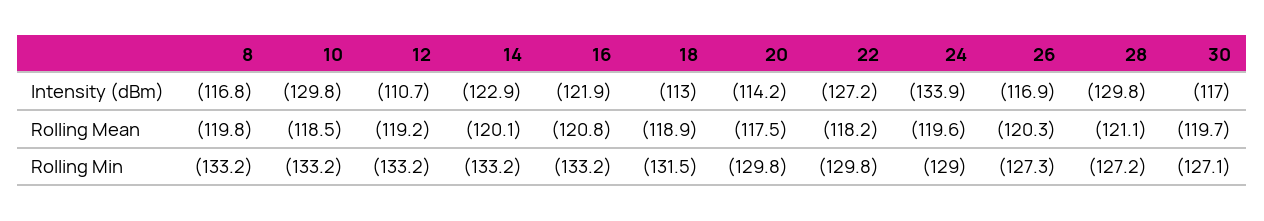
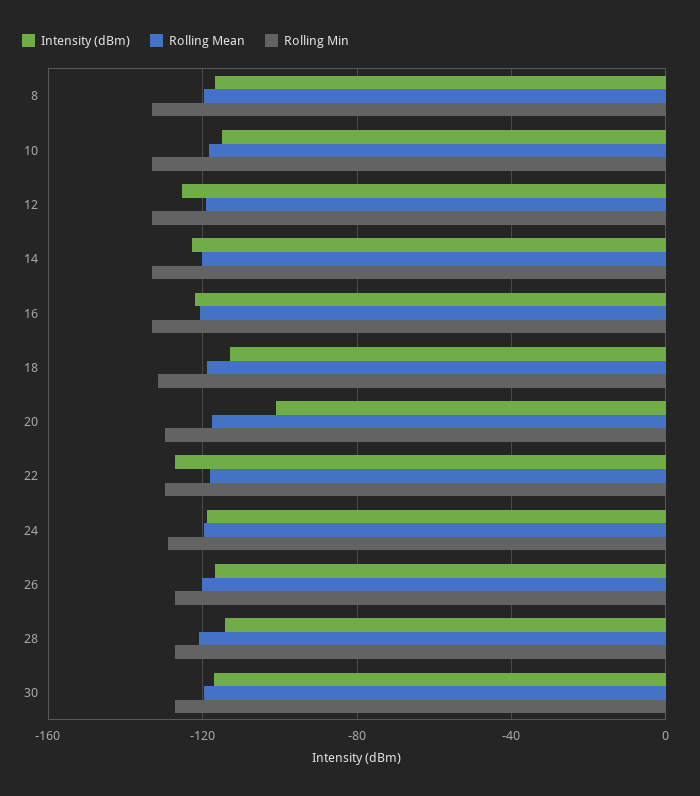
Intensity (dBm), 10: -129.8 -> -115
Intensity (dBm), 12: -110.7 -> -125
Intensity (dBm), 20: -114.2 -> -100
Intensity (dBm), 24: -133.9 -> -120
Intensity (dBm), 28: -129.8 -> -115

